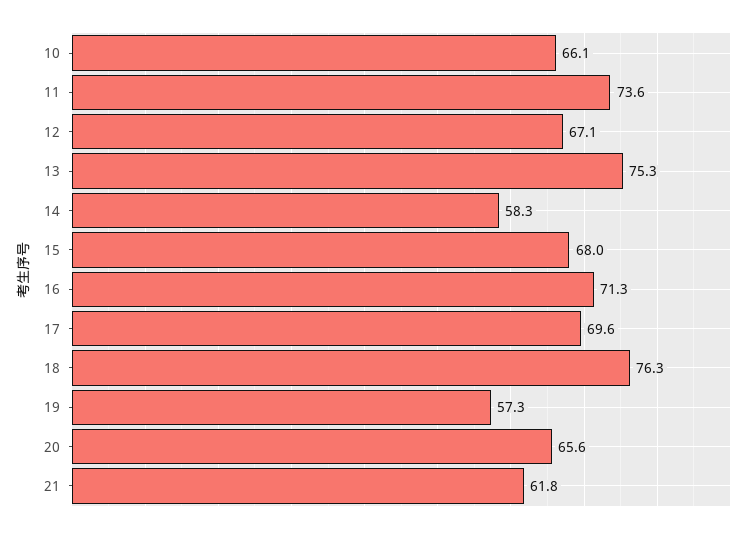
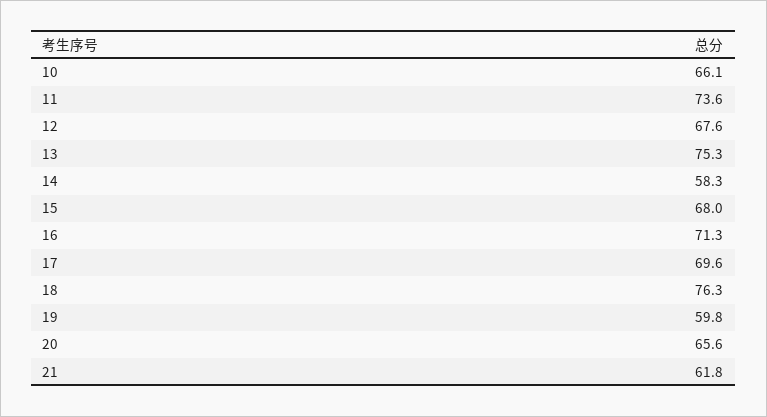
12: 67.1 -> 67.6
19: 57.3 -> 59.8

